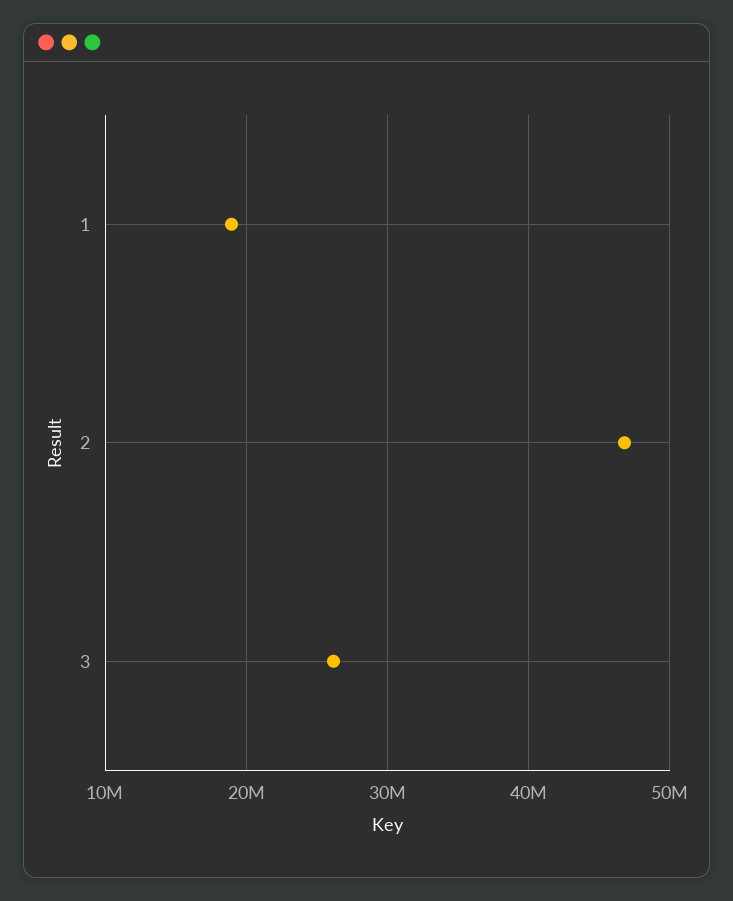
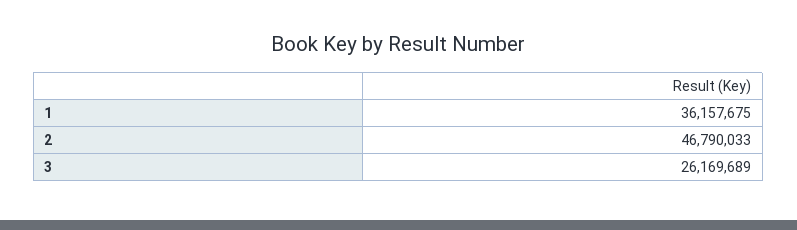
1: 19000000 -> 36157675

